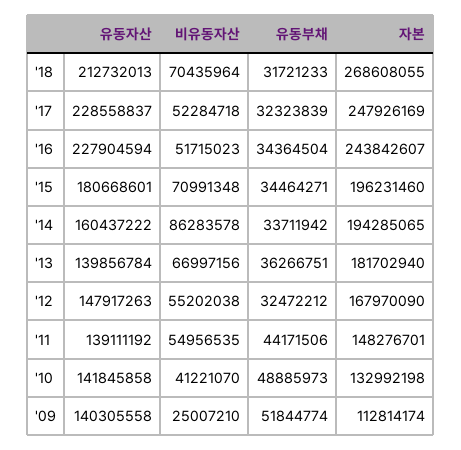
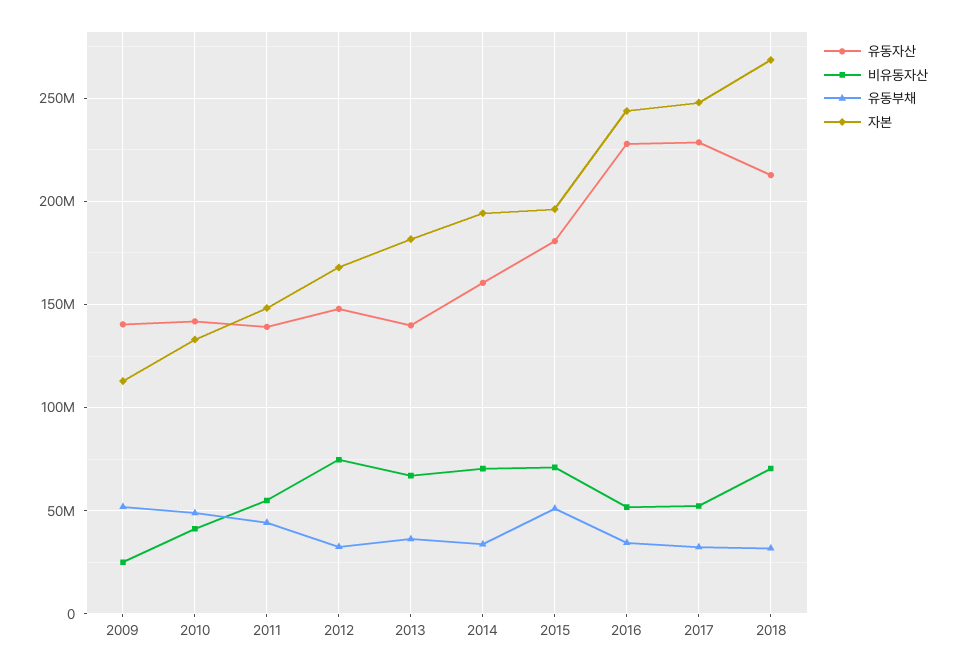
유동부채, '15: 34464271 -> 50000000
비유동자산, '14: 86283578 -> 70000000
비유동자산, '12: 55202038 -> 75000000

